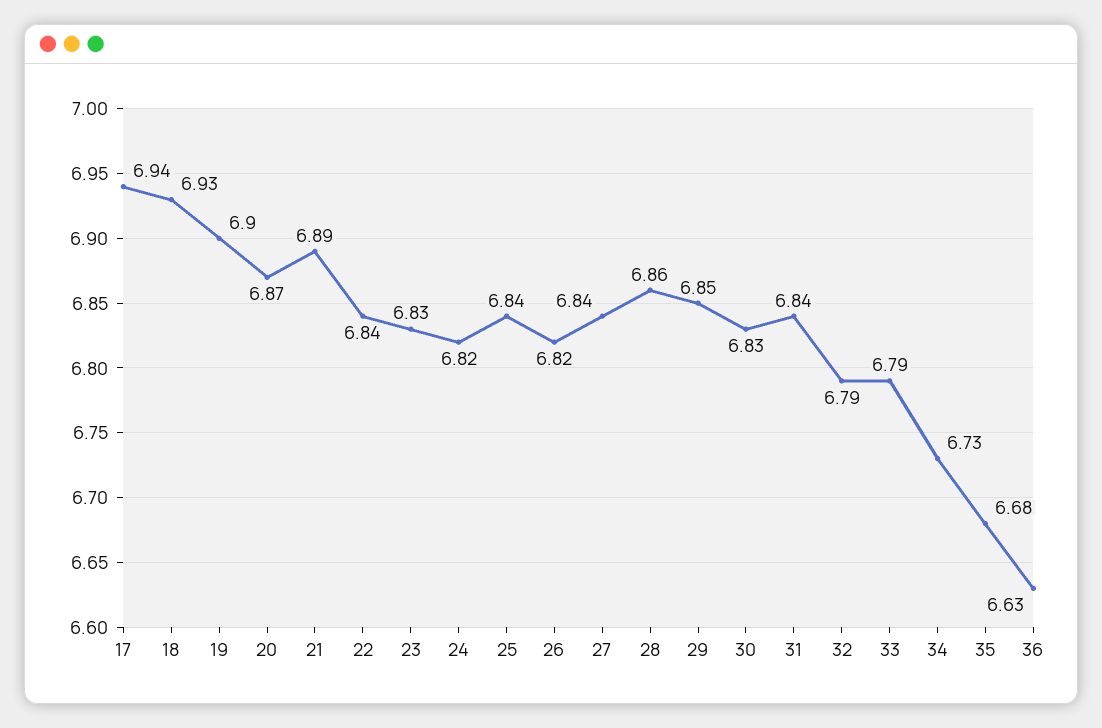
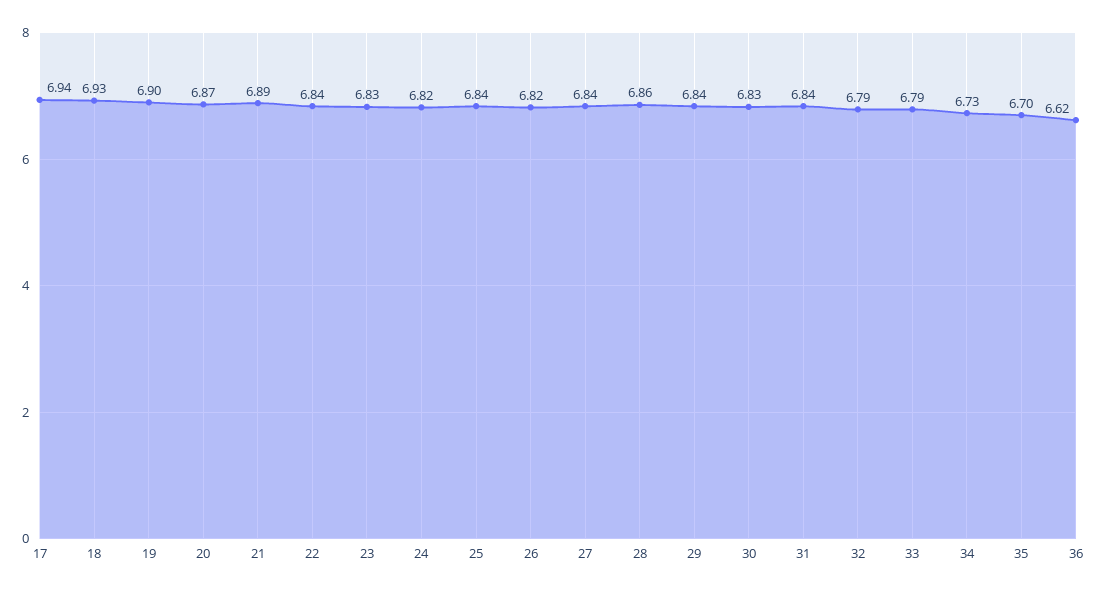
29: 6.85 -> 6.84
35: 6.68 -> 6.7
36: 6.63 -> 6.62

